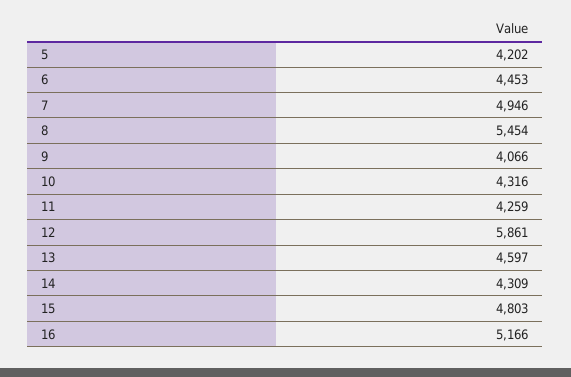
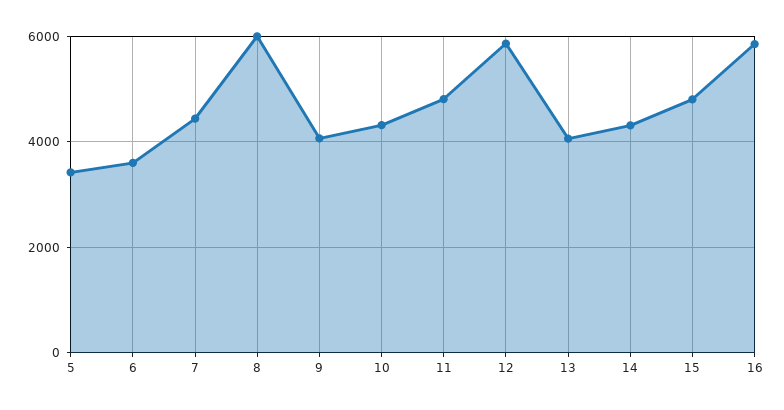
5: 4202 -> 3400
6: 4453 -> 3600
7: 4946 -> 4400
8: 5454 -> 6000
11: 4259 -> 4800
13: 4597 -> 4000
16: 5166 -> 5800

